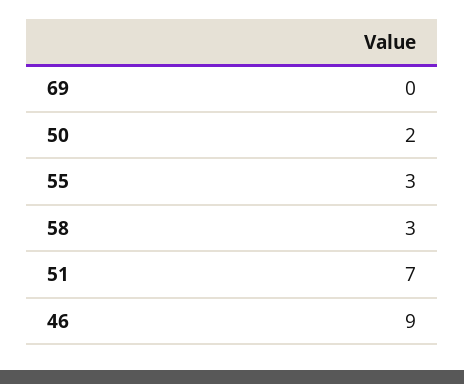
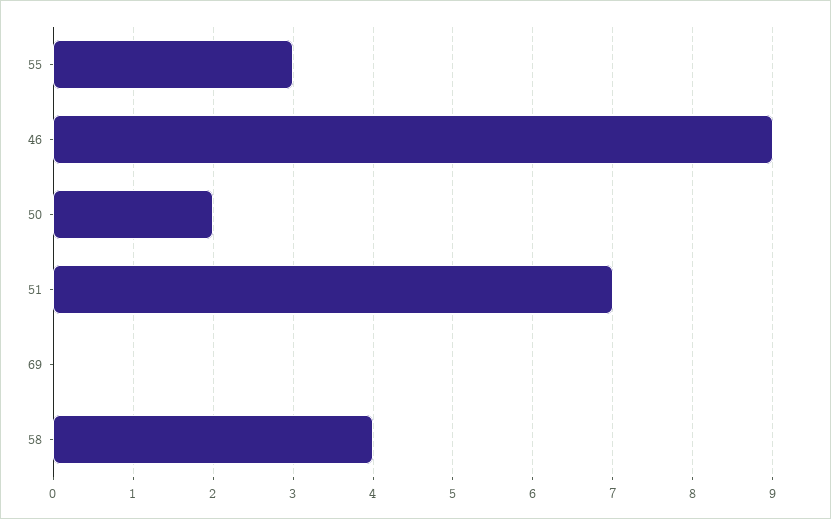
58: 3 -> 4

